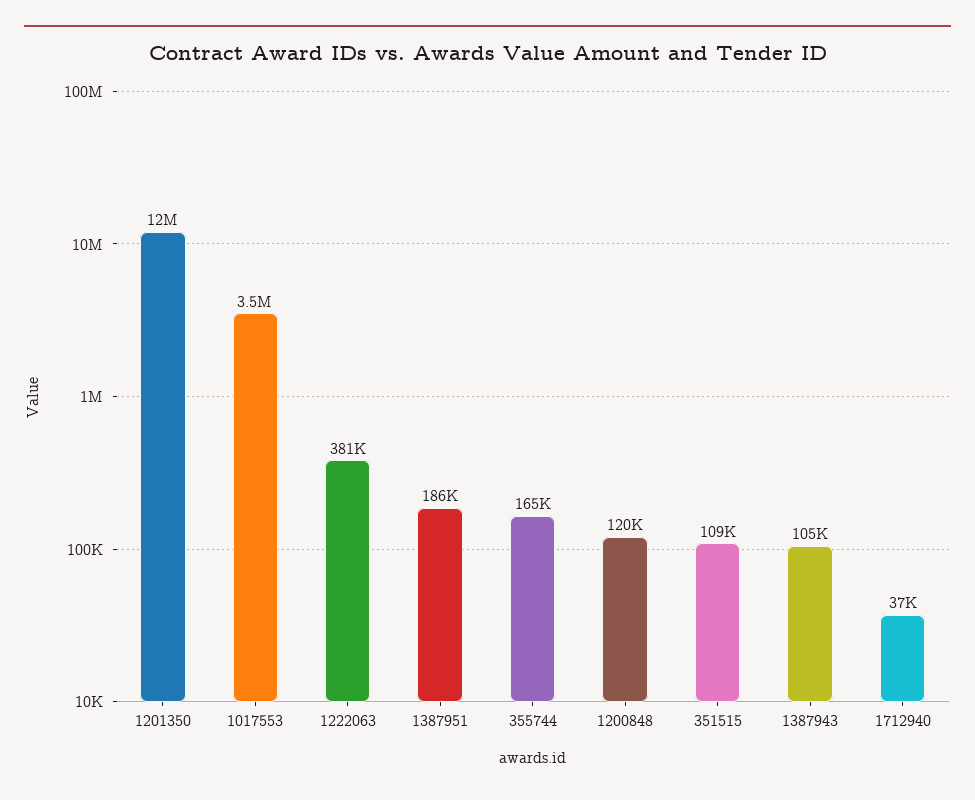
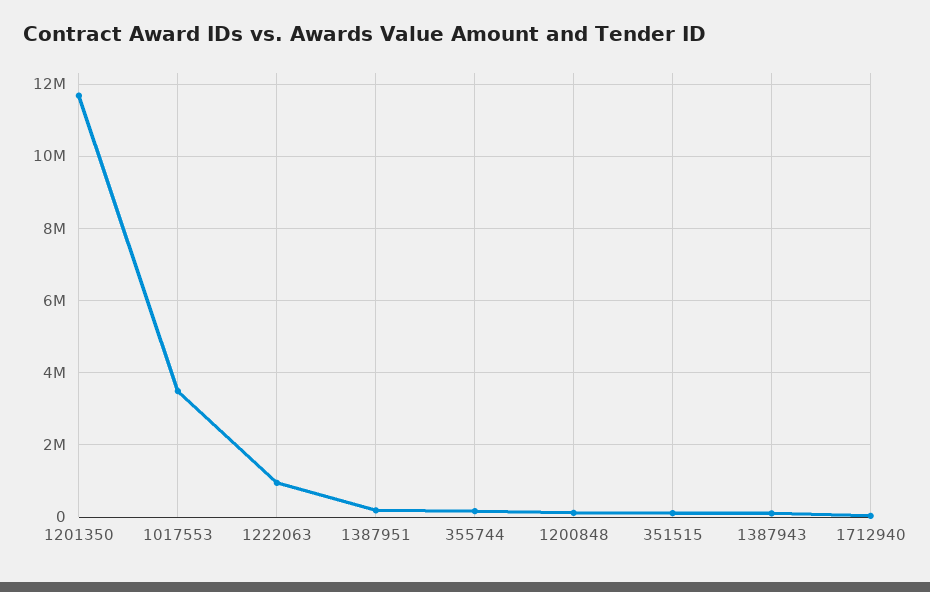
1222063: 381000 -> 1000000

